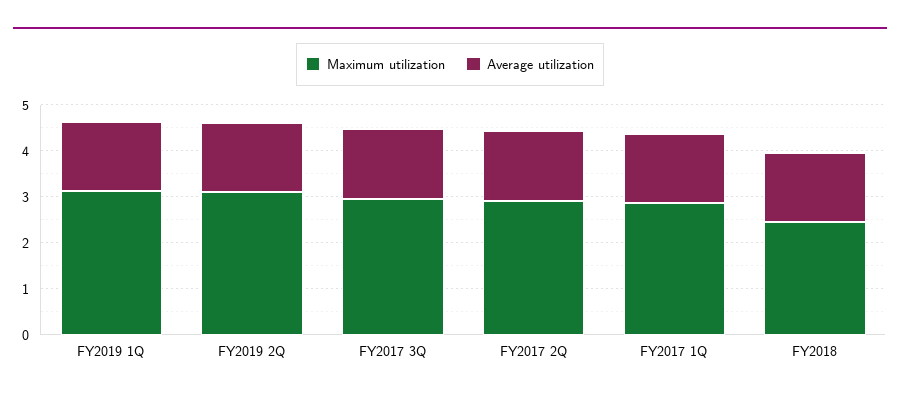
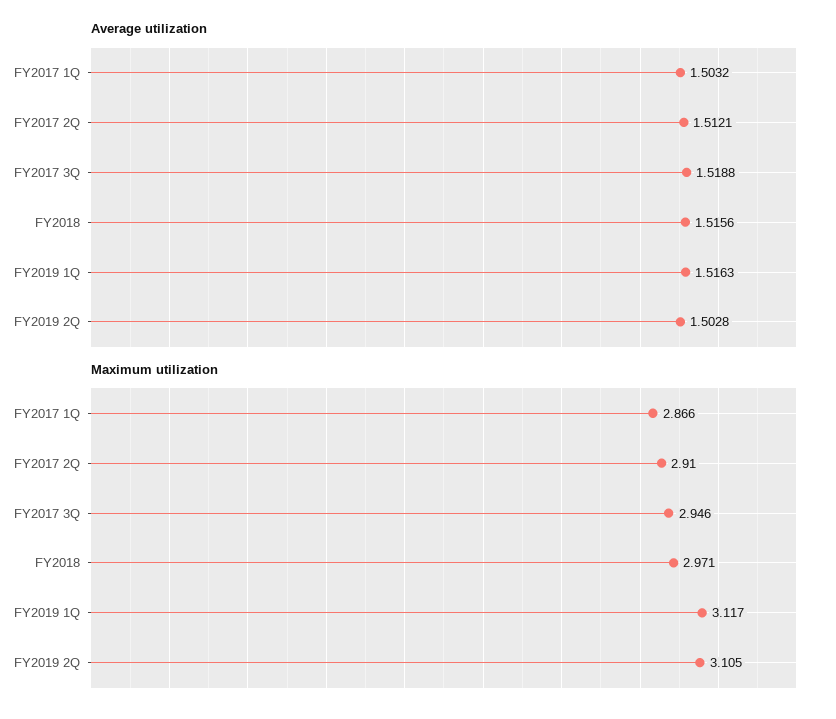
Maximum utilization, FY2018: 2.4 -> 2.971

